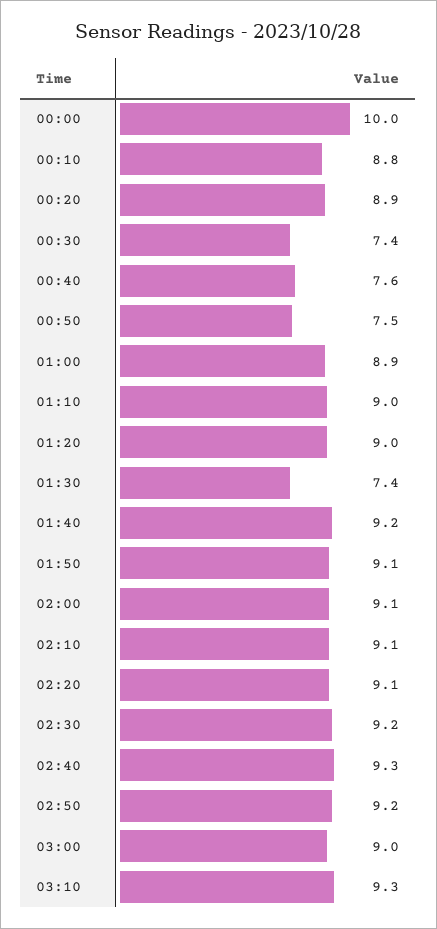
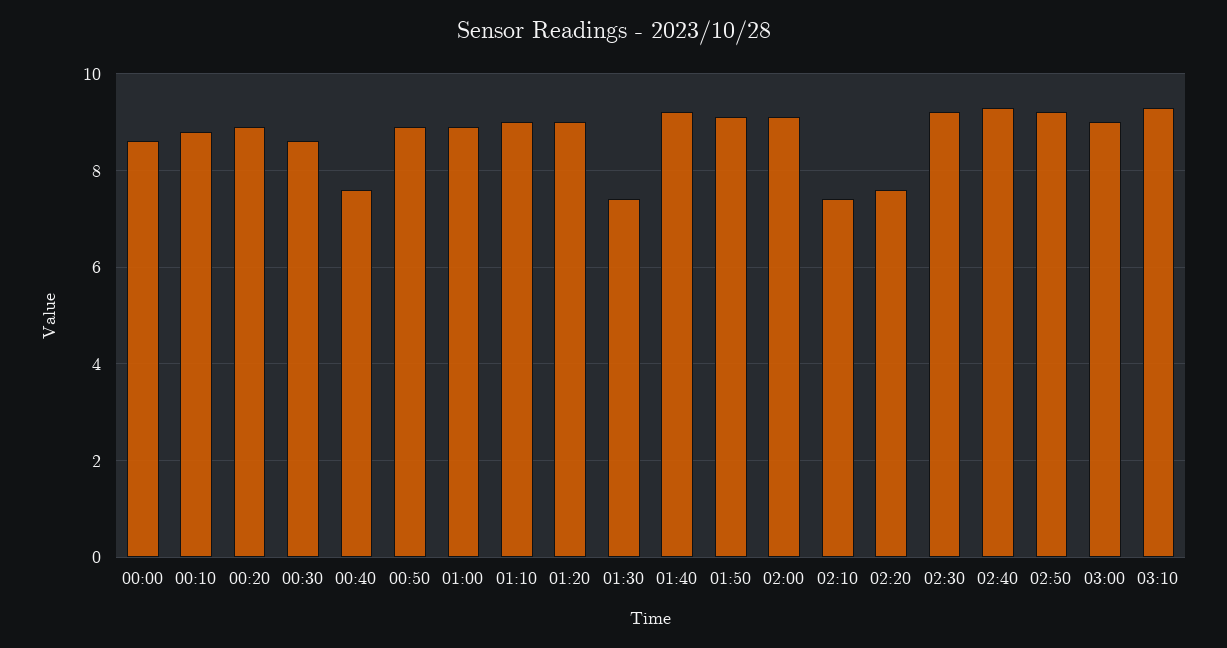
00:00: 10 -> 8.5
00:30: 7.4 -> 8.5
00:50: 7.5 -> 9
02:10: 9.1 -> 7.5
02:20: 9.1 -> 7.5

